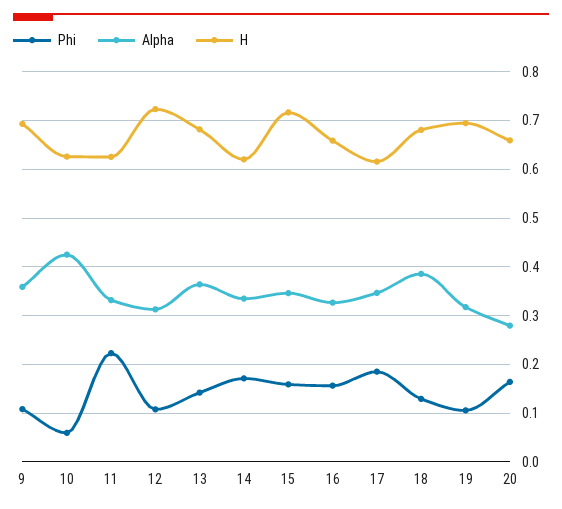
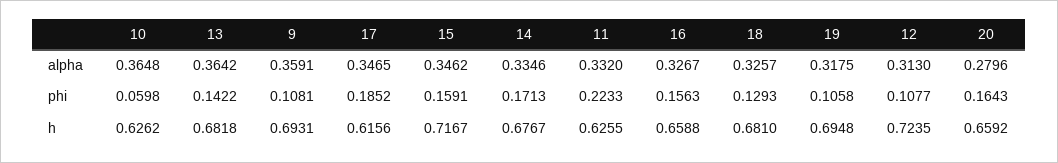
Alpha, 10: 0.42 -> 0.3648
H, 14: 0.62 -> 0.6767
Alpha, 18: 0.38 -> 0.3257

